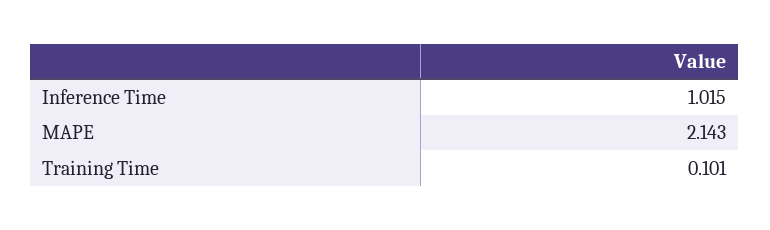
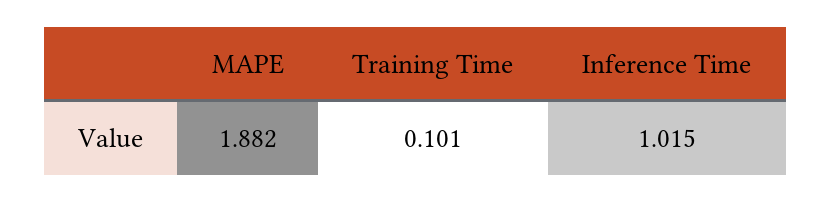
MAPE: 2.143 -> 1.882

